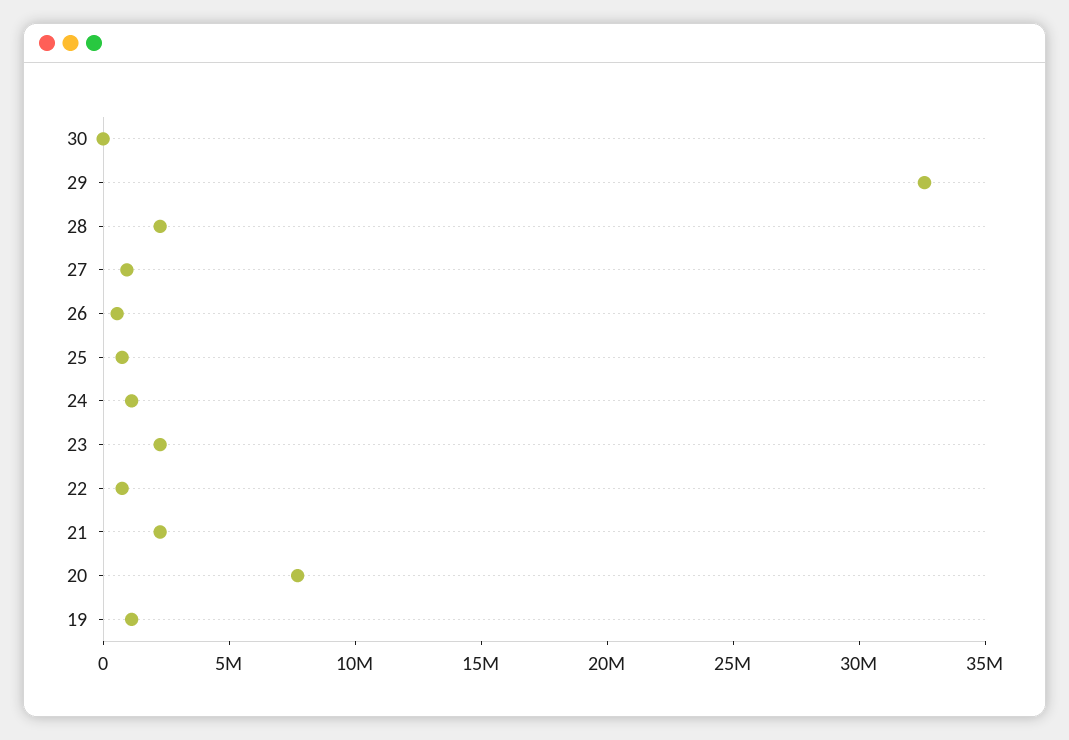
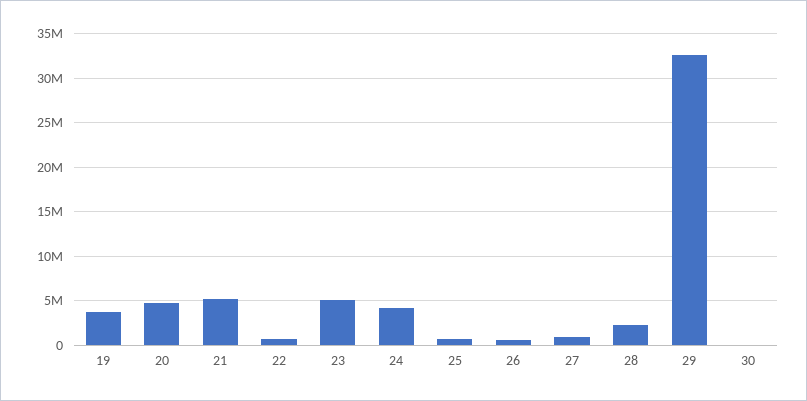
24: 1000000 -> 4000000
23: 2000000 -> 5000000
21: 2000000 -> 5000000
20: 8000000 -> 5000000
19: 1000000 -> 4000000

